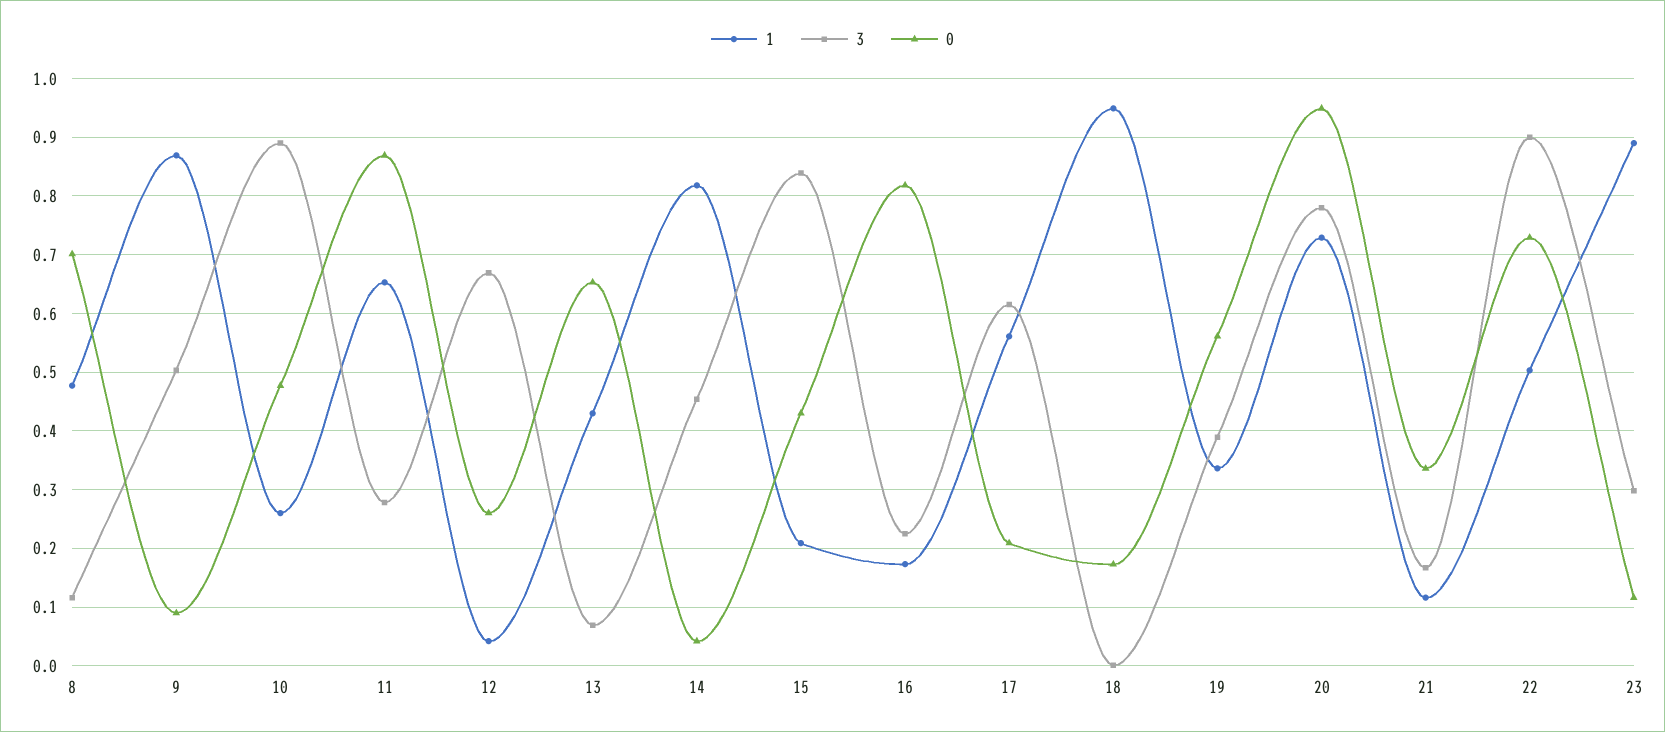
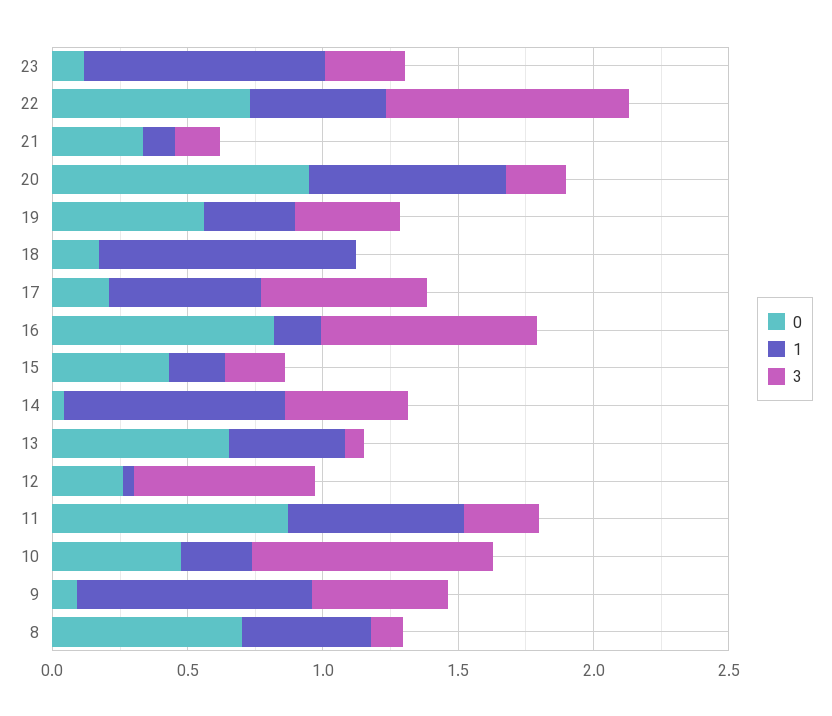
3, 15: 0.84 -> 0.2
3, 16: 0.22 -> 0.8
3, 20: 0.78 -> 0.2

